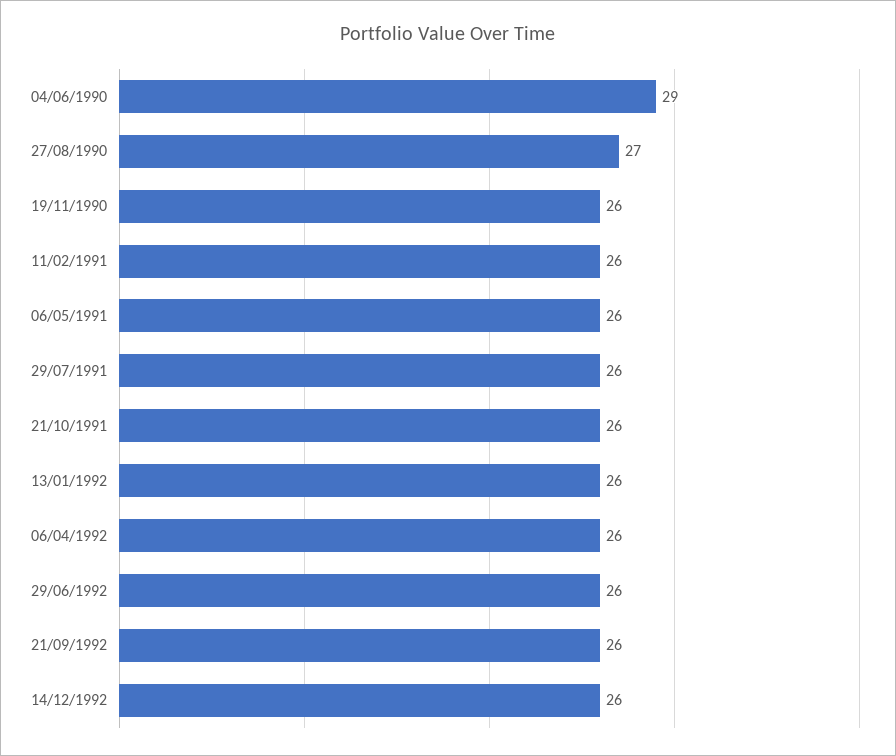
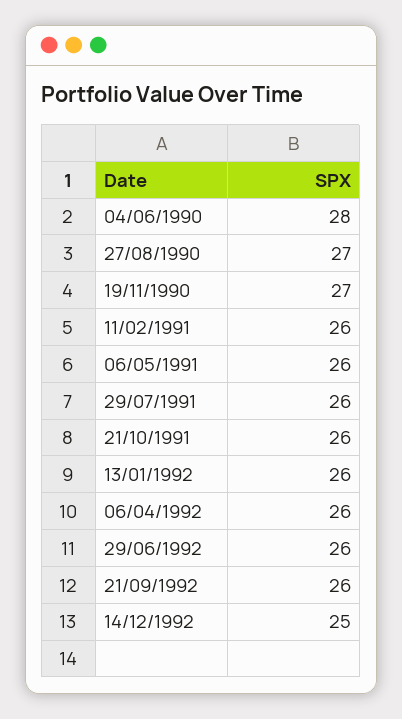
04/06/1990: 29 -> 28
19/11/1990: 26 -> 27
14/12/1992: 26 -> 25

